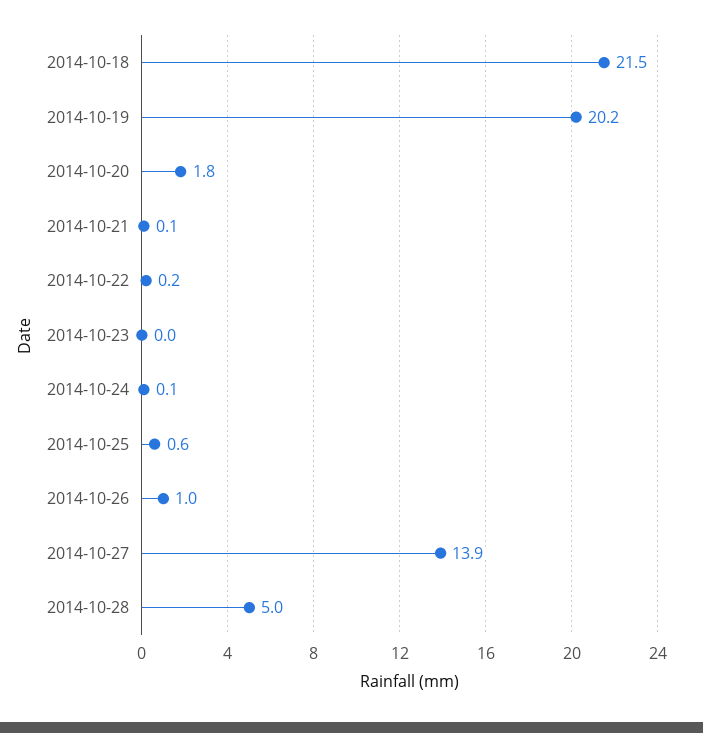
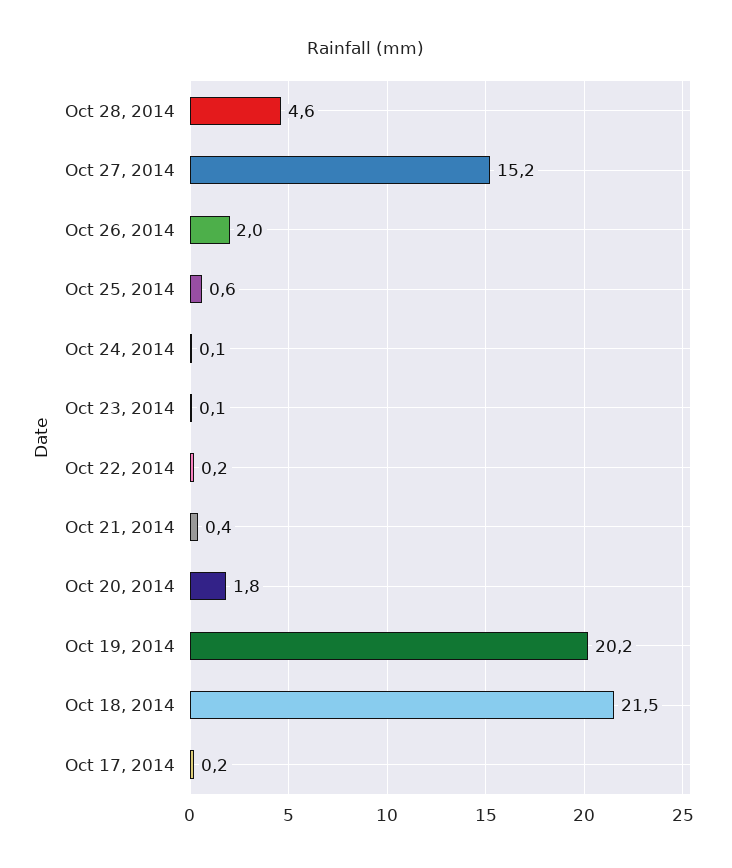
2014-10-21: 0.1 -> 0.4
2014-10-23: 0 -> 0.1
2014-10-26: 1 -> 2
2014-10-27: 13.9 -> 15.2
2014-10-28: 5 -> 4.6
Oct 17, 2014: none -> 0.2

